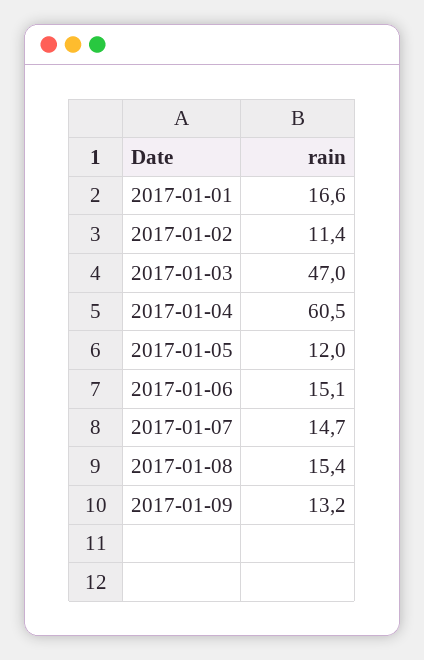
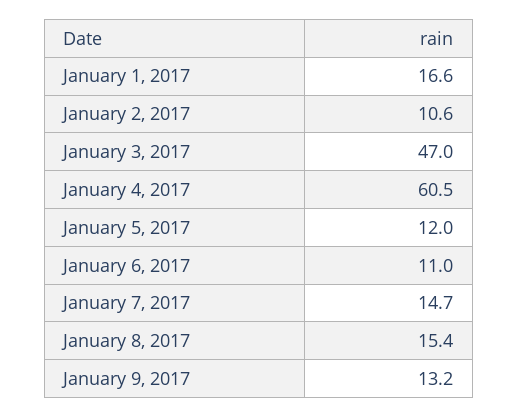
2017-01-02: 11.4 -> 10.6
2017-01-06: 15.1 -> 11

